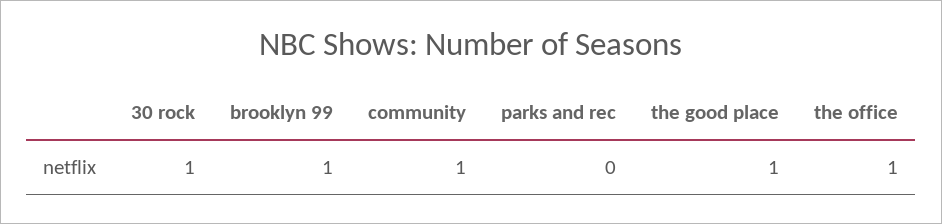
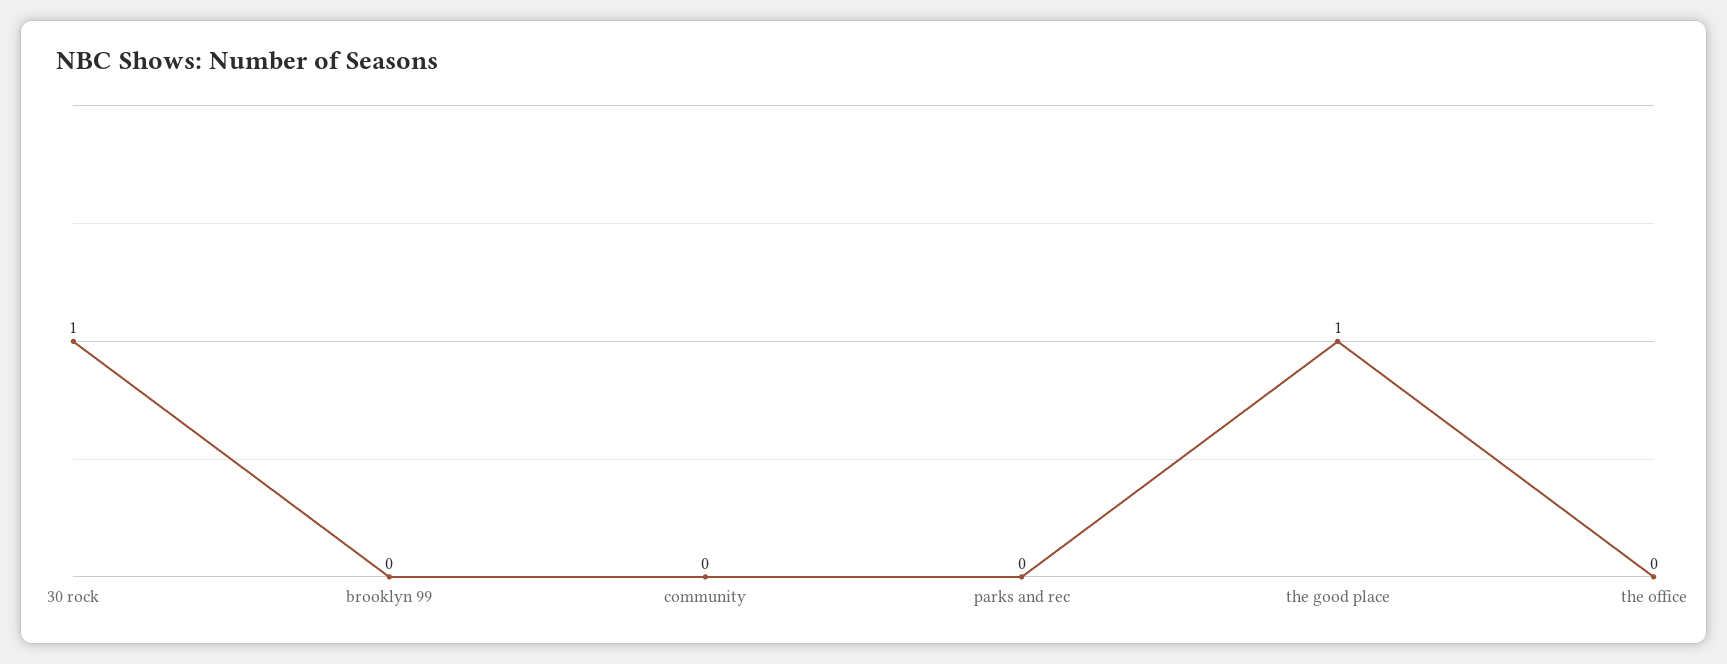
brooklyn 99: 1 -> 0
community: 1 -> 0
the office: 1 -> 0

